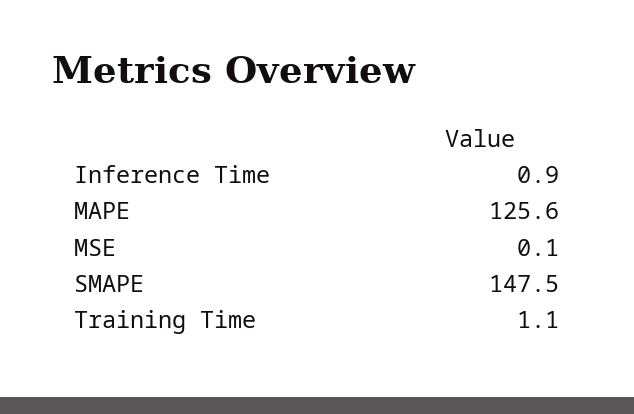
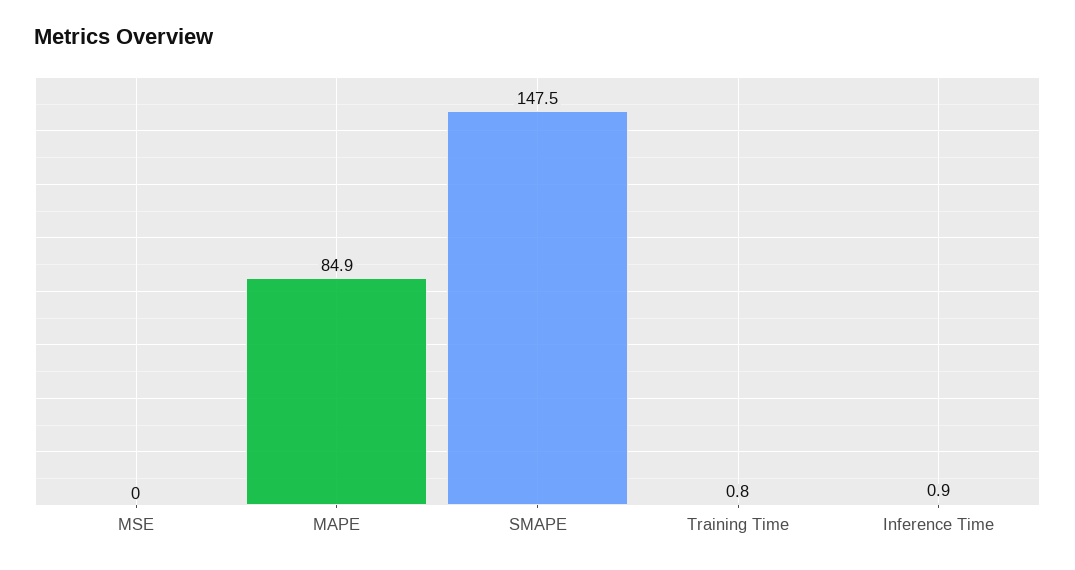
MAPE: 125.6 -> 84.9
MSE: 0.1 -> 0
Training Time: 1.1 -> 0.8

